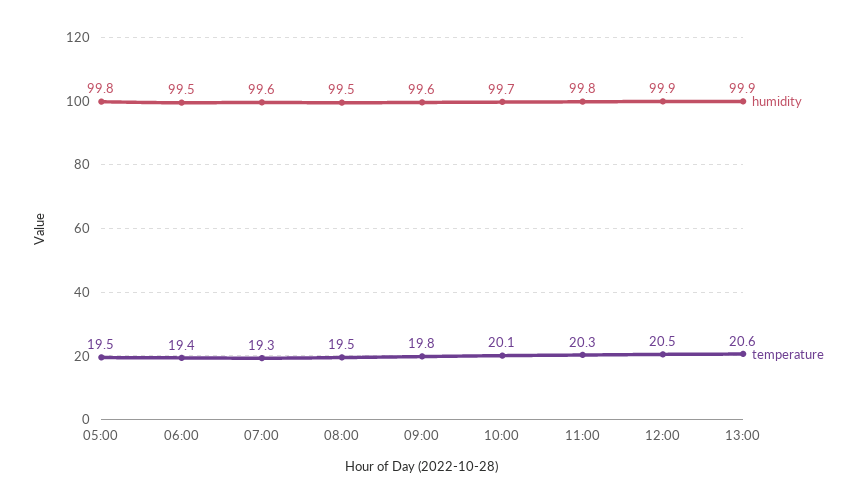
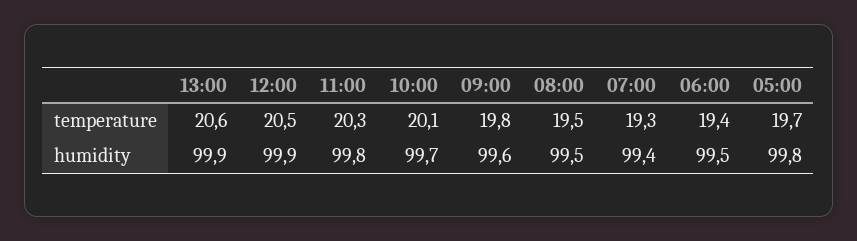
temperature, 05:00: 19.5 -> 19.7
humidity, 07:00: 99.6 -> 99.4

